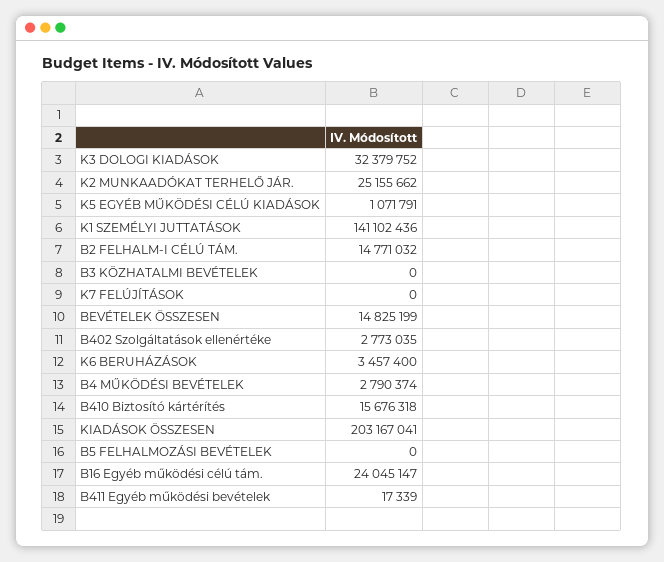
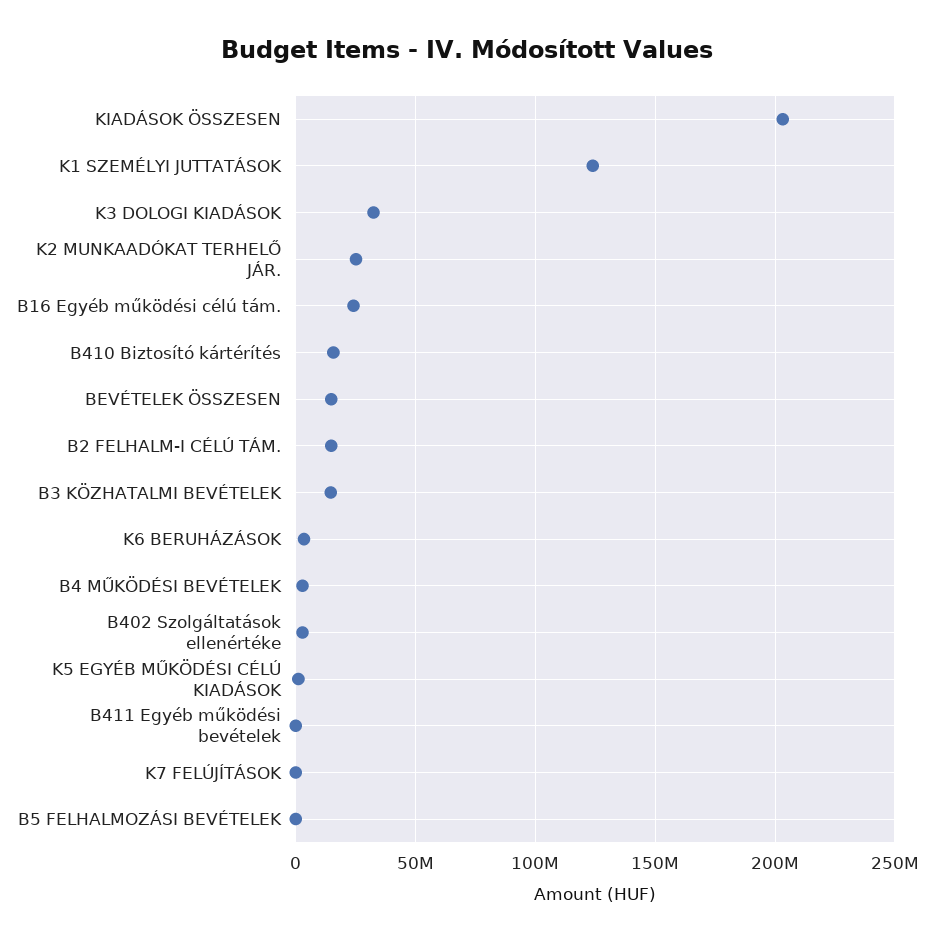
K1 SZEMÉLYI JUTTATÁSOK: 141102436 -> 125000000
B3 KÖZHATALMI BEVÉTELEK: 0 -> 15000000

